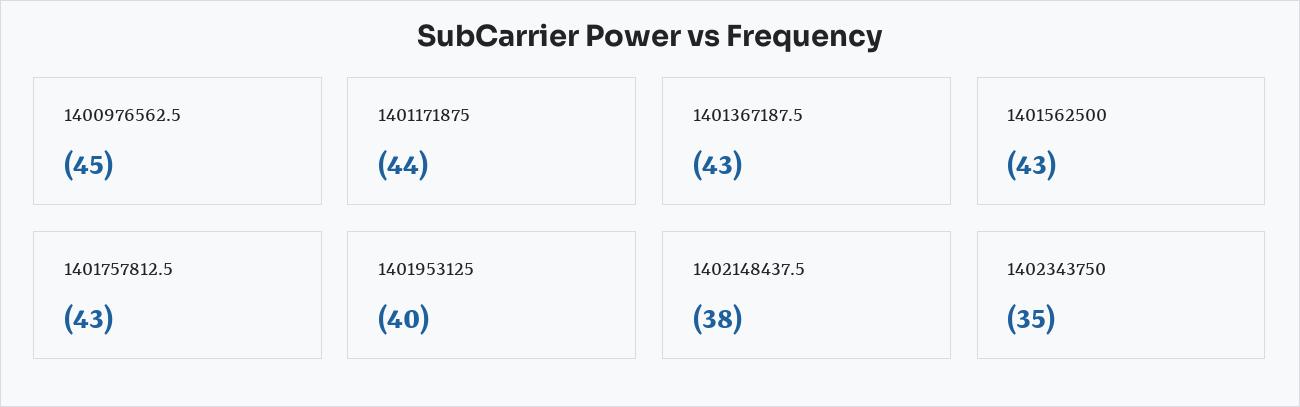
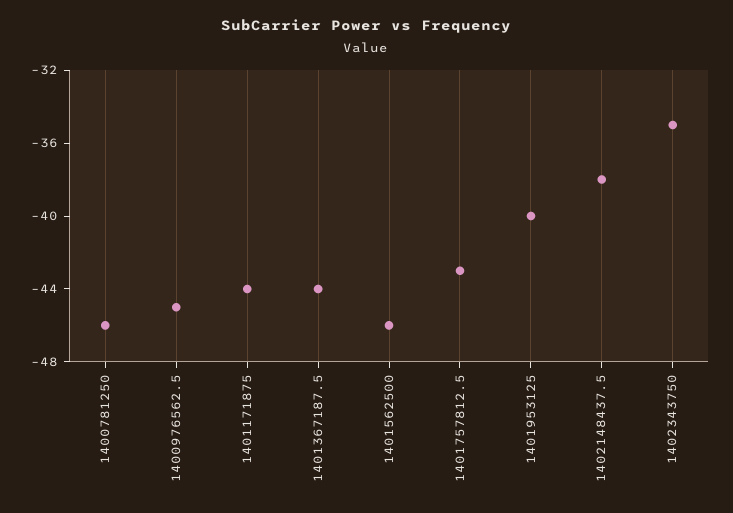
1401367187.5: -43 -> -44
1401562500: -43 -> -46
1400781250: none -> -46

